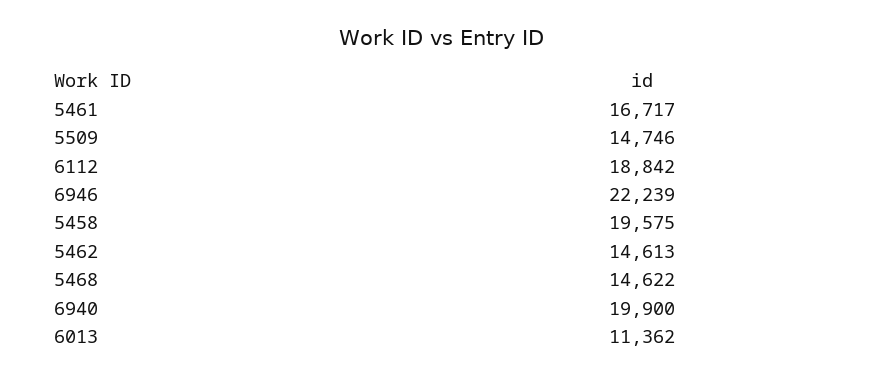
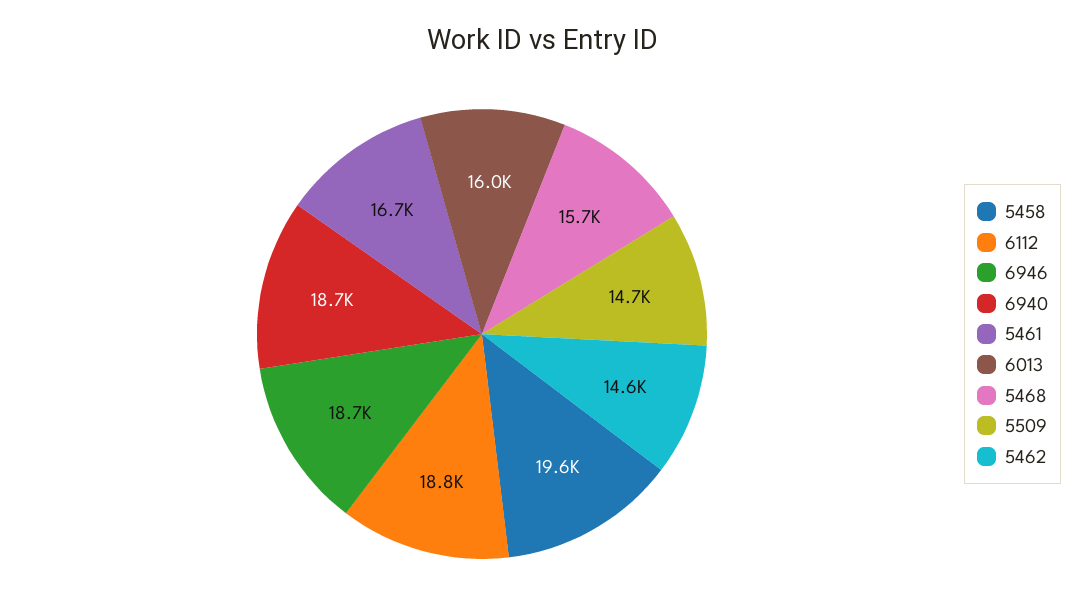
6946: 22239 -> 18700
5468: 14622 -> 15700
6940: 19900 -> 18700
6013: 11362 -> 16000

